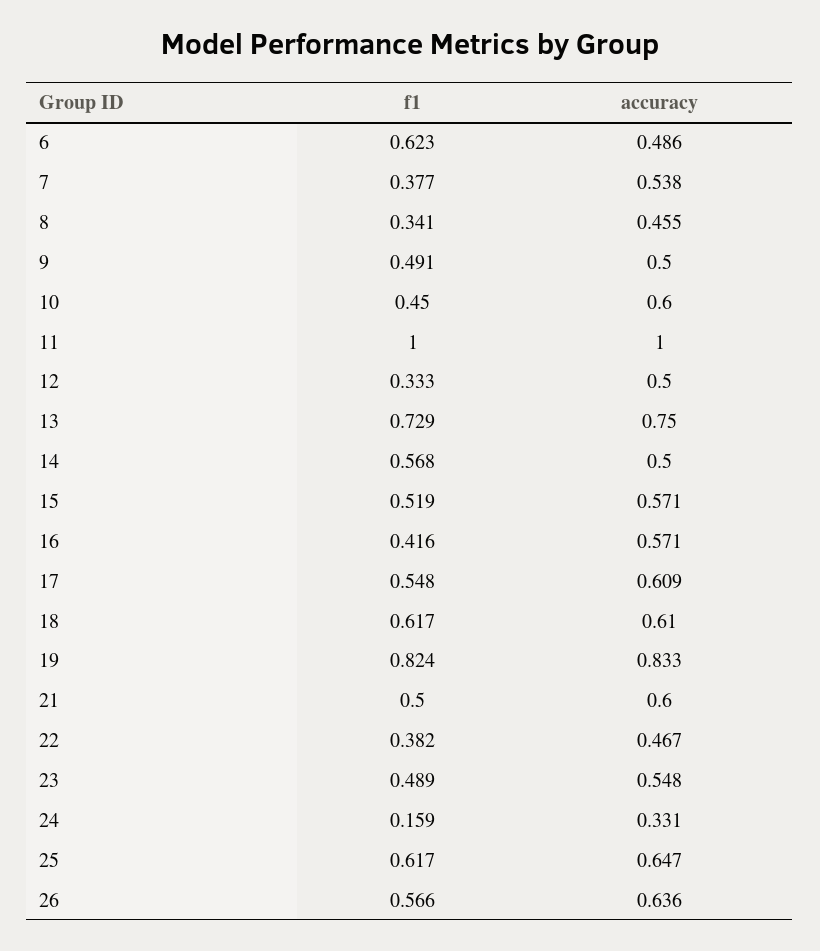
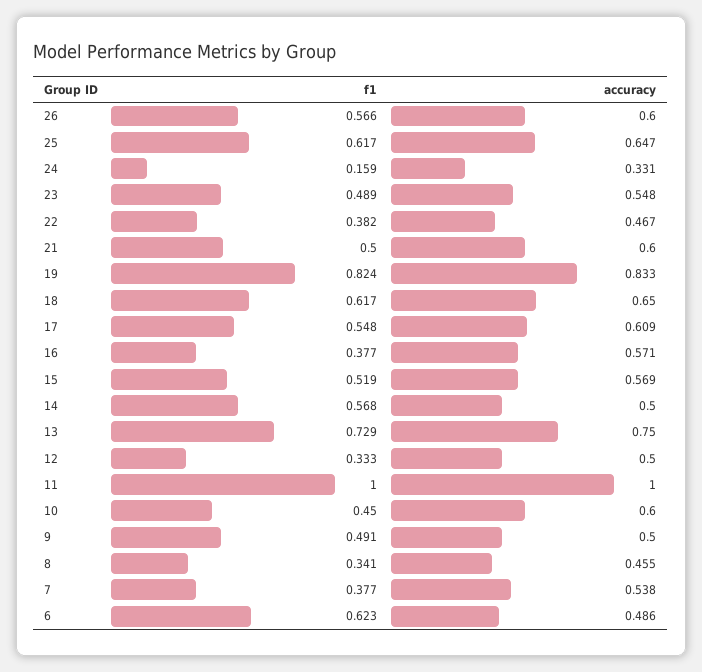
accuracy, 15: 0.571 -> 0.569
f1, 16: 0.416 -> 0.377
accuracy, 18: 0.61 -> 0.65
accuracy, 26: 0.636 -> 0.6

